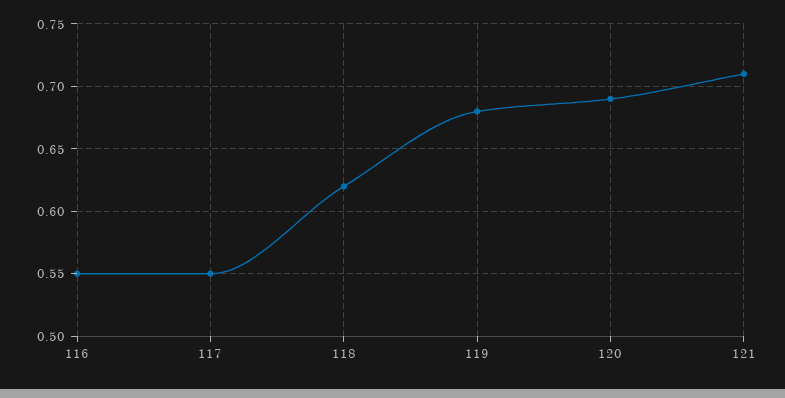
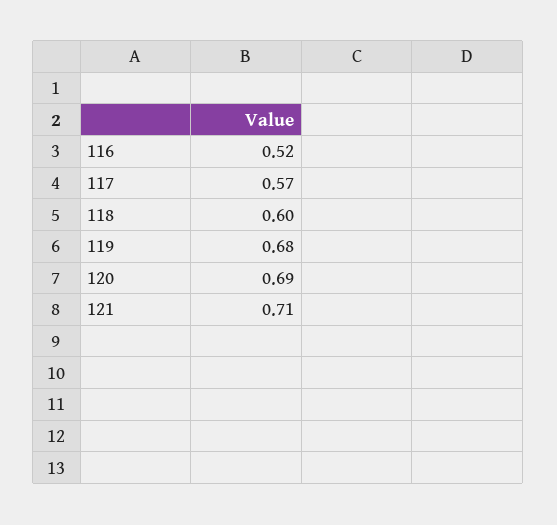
116: 0.55 -> 0.52
117: 0.55 -> 0.57
118: 0.62 -> 0.6

